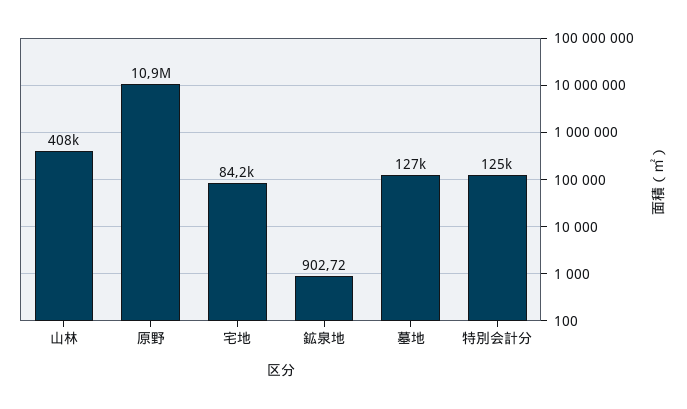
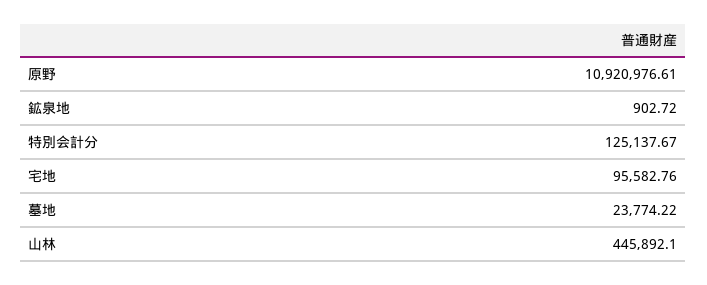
山林: 408000 -> 445892.1
宅地: 84200 -> 95582.76
墓地: 127000 -> 23774.22

